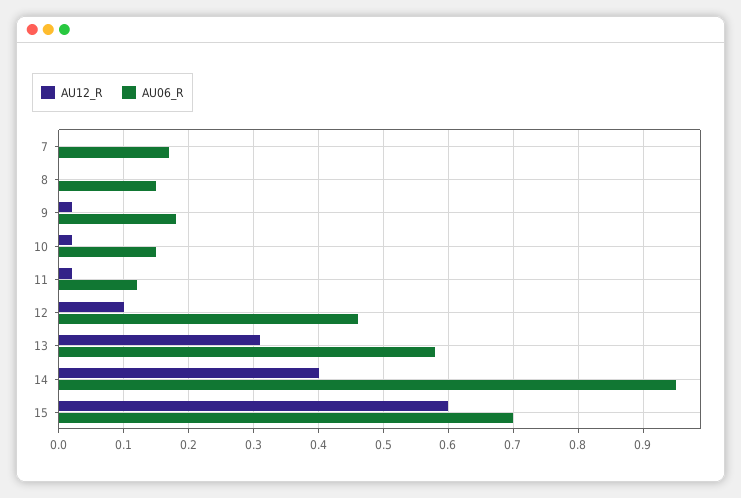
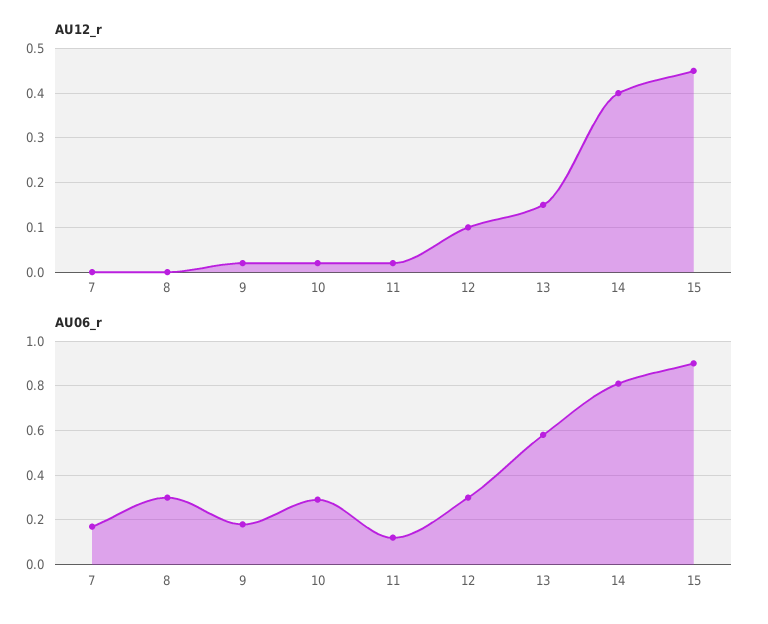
AU06_R, 8: 0.15 -> 0.3
AU06_R, 10: 0.15 -> 0.3
AU06_R, 12: 0.46 -> 0.3
AU12_R, 13: 0.31 -> 0.15
AU06_R, 14: 0.95 -> 0.8
AU12_R, 15: 0.6 -> 0.45
AU06_R, 15: 0.7 -> 0.9

